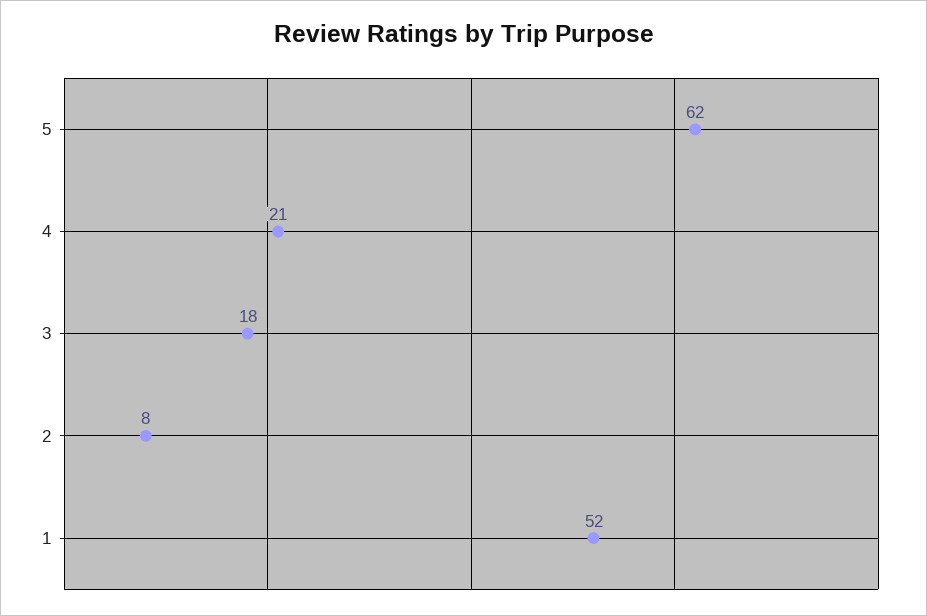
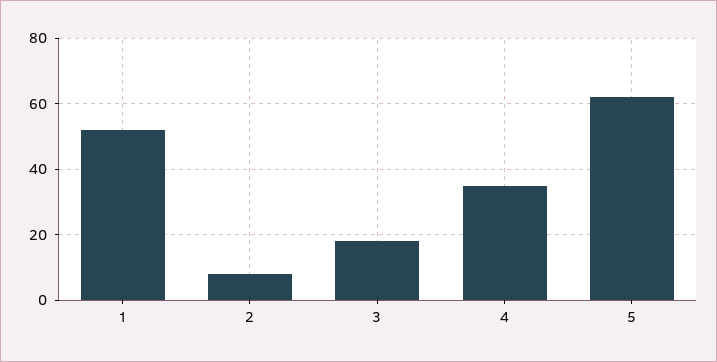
4: 21 -> 35

